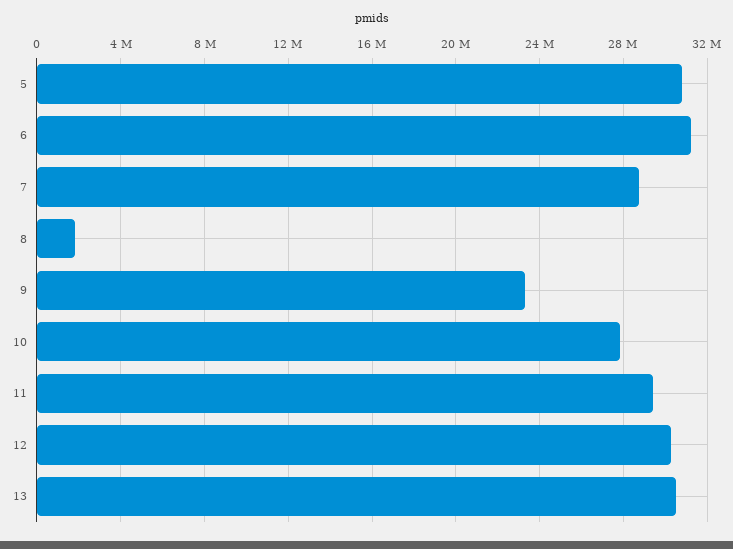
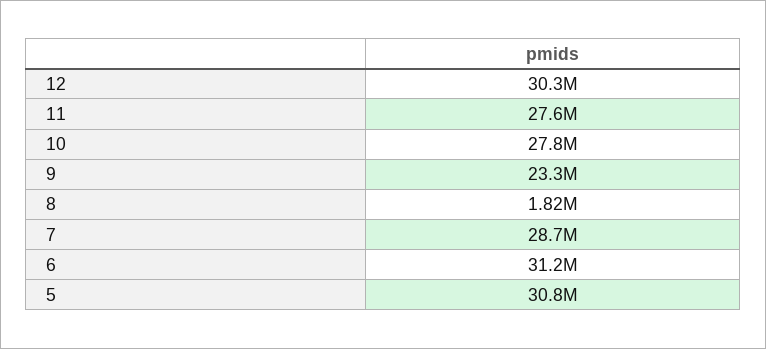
11: 29500000 -> 27600000
13: 30500000 -> none

